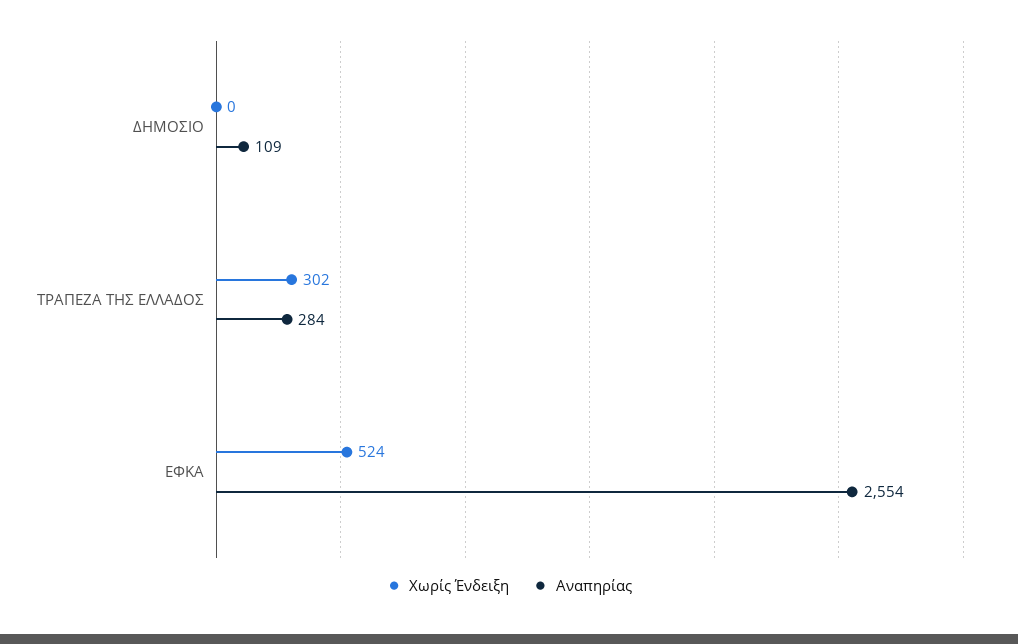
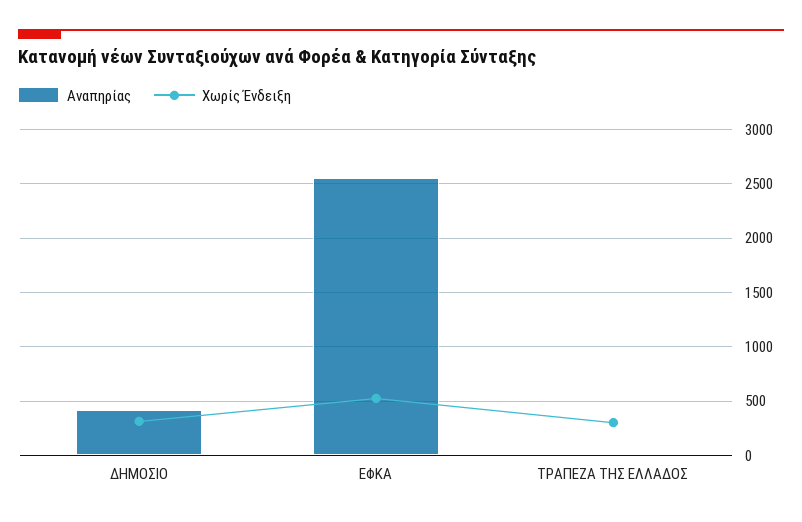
Χωρίς Ένδειξη, ΔΗΜΟΣΙΟ: 0 -> 300
Αναπηρίας, ΔΗΜΟΣΙΟ: 109 -> 400
Αναπηρίας, ΤΡΑΠΕΖΑ ΤΗΣ ΕΛΛΑΔΟΣ: 284 -> 0

